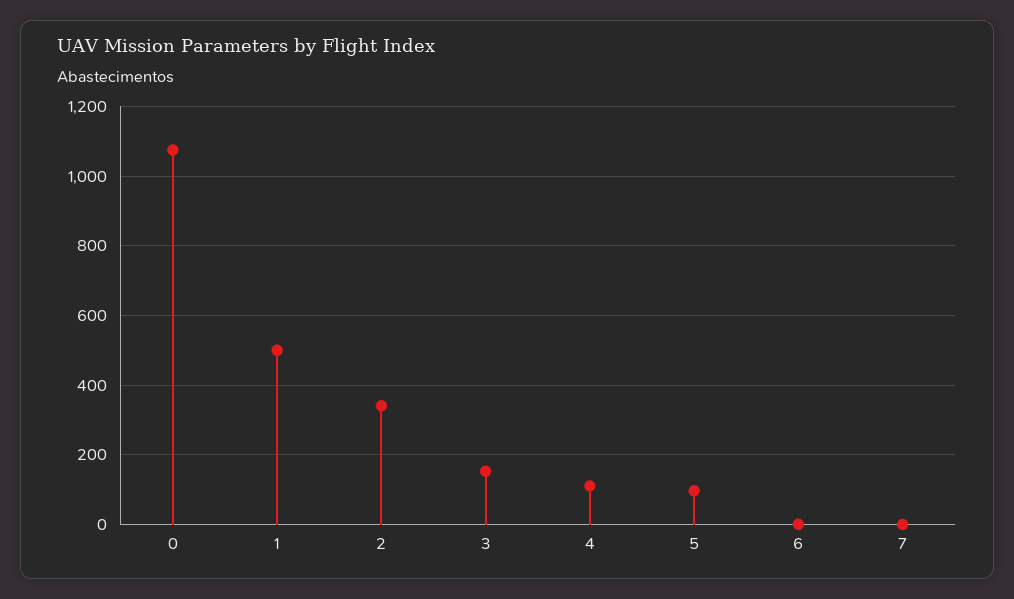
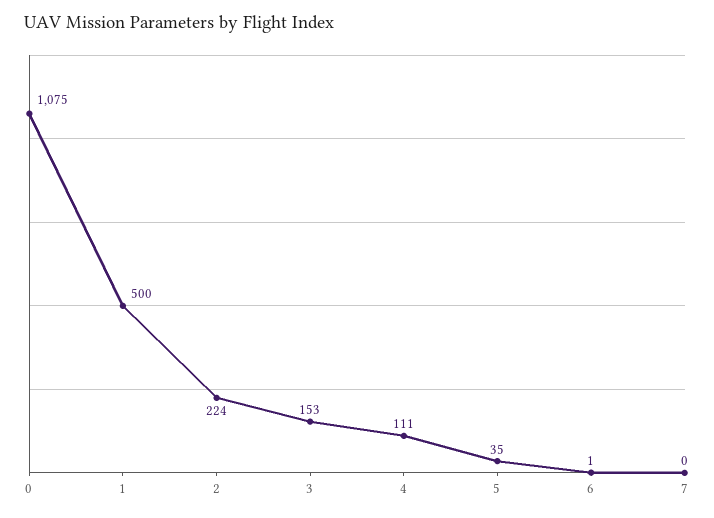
2: 340 -> 224
5: 100 -> 35

